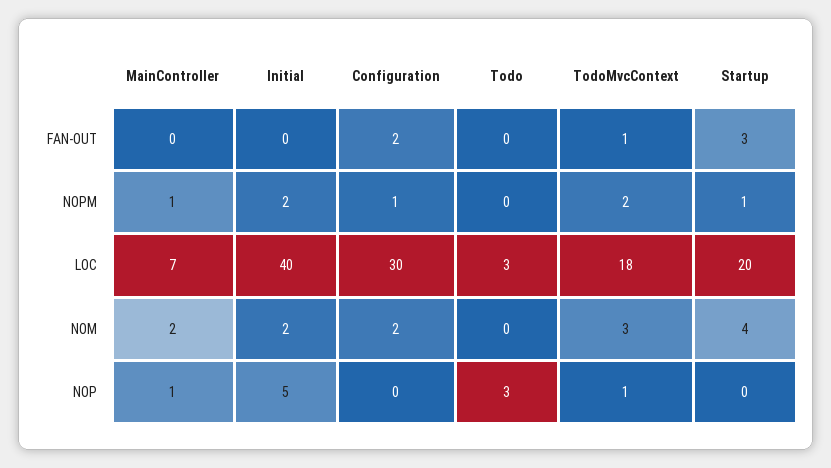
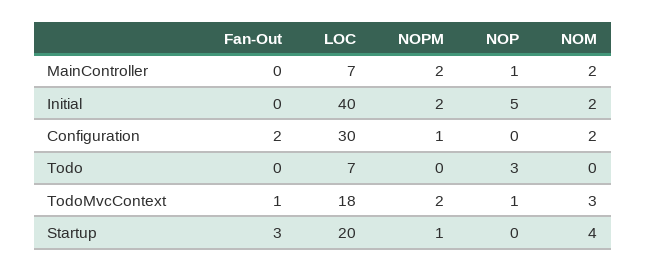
MainController, NOPM: 1 -> 2
Todo, LOC: 3 -> 7

